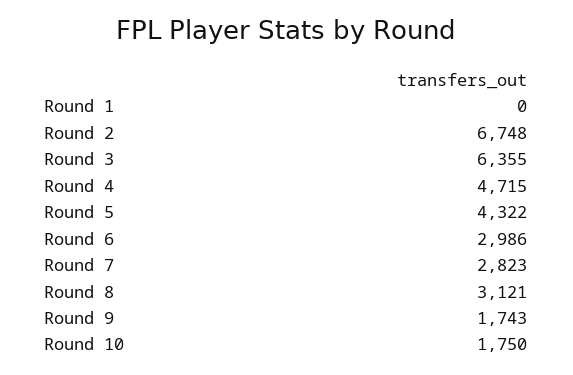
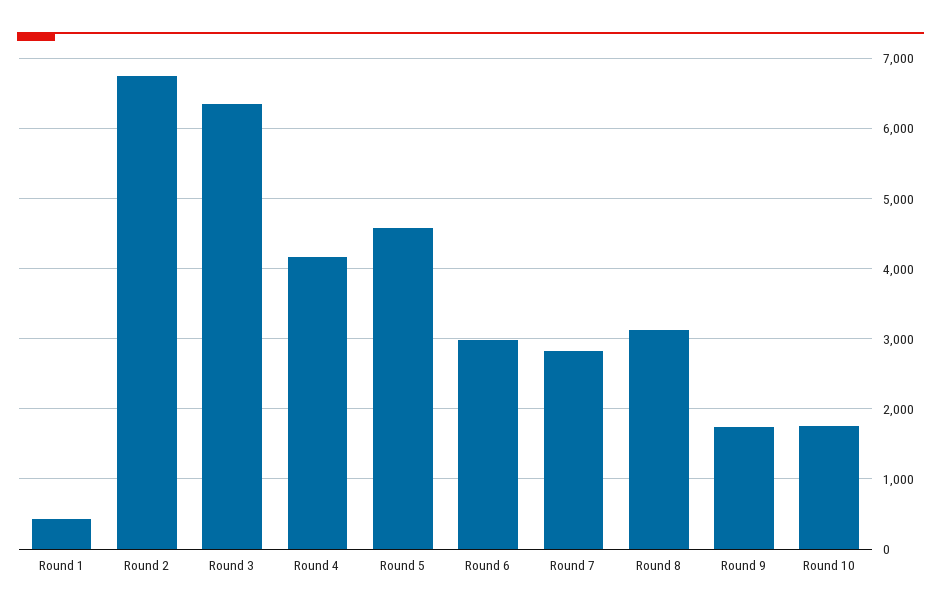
Round 1: 0 -> 400
Round 4: 4715 -> 4200
Round 5: 4322 -> 4600

